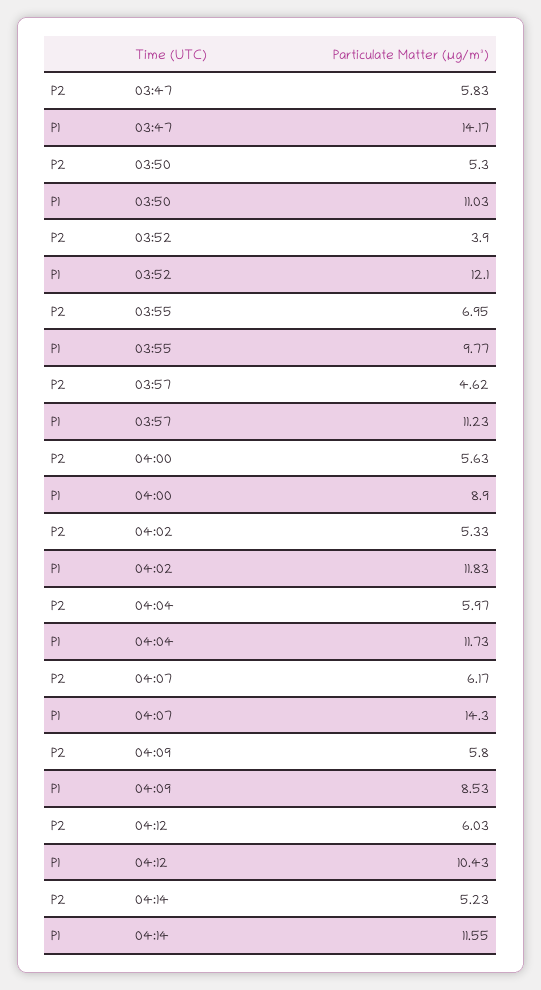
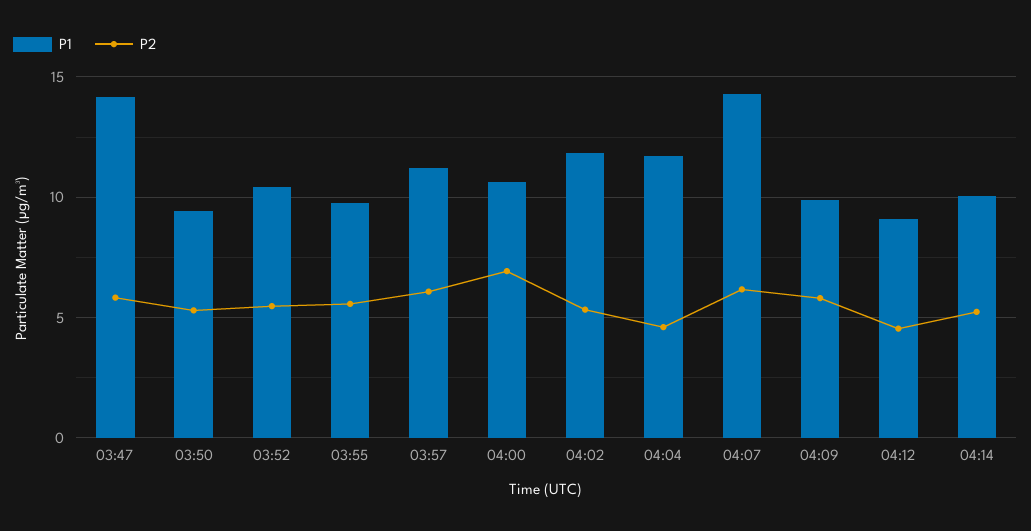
P1, 03:50: 11.03 -> 9.5
P2, 03:52: 3.9 -> 5.5
P1, 03:52: 12.1 -> 10.5
P2, 03:55: 6.95 -> 5.5
P2, 03:57: 4.62 -> 6
P2, 04:00: 5.63 -> 7
P1, 04:00: 8.9 -> 10.5
P2, 04:04: 5.97 -> 4.5
P1, 04:09: 8.53 -> 10
P2, 04:12: 6.03 -> 4.5
P1, 04:12: 10.43 -> 9
P1, 04:14: 11.55 -> 10

